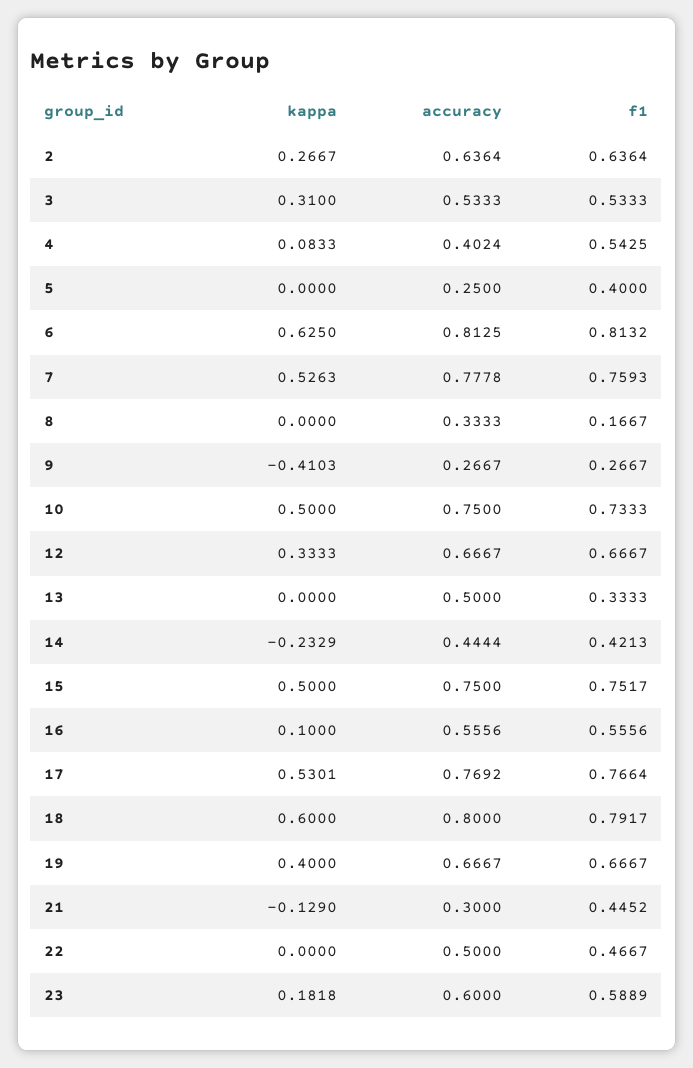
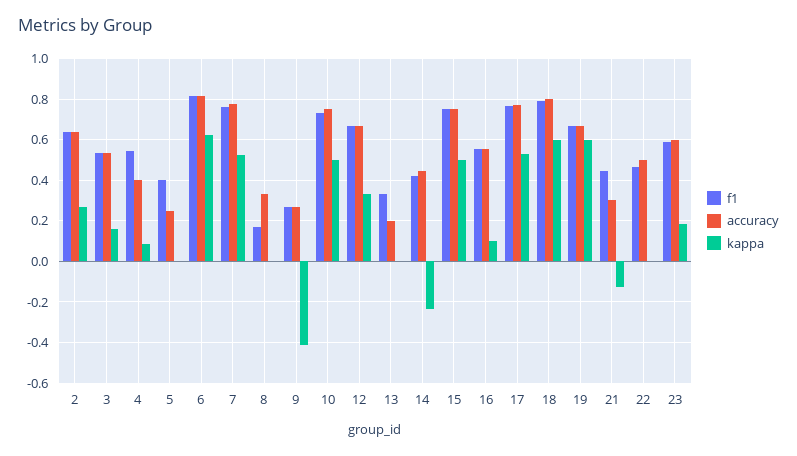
kappa, 3: 0.31 -> 0.15
accuracy, 13: 0.5 -> 0.2
kappa, 19: 0.4 -> 0.6

